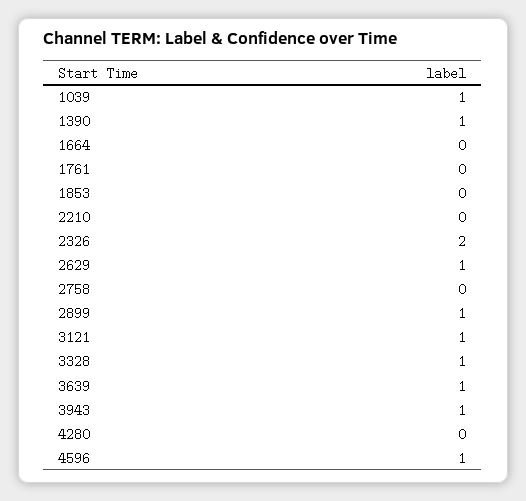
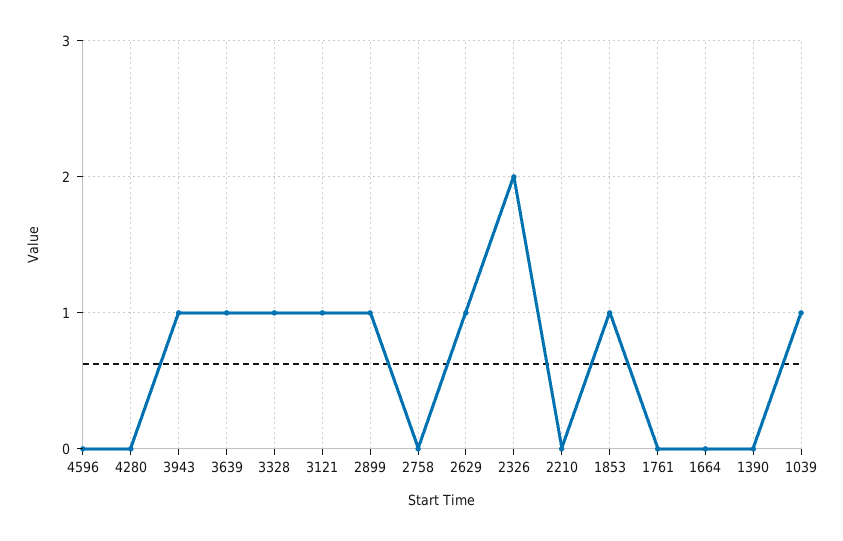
1390: 1 -> 0
1853: 0 -> 1
4596: 1 -> 0

